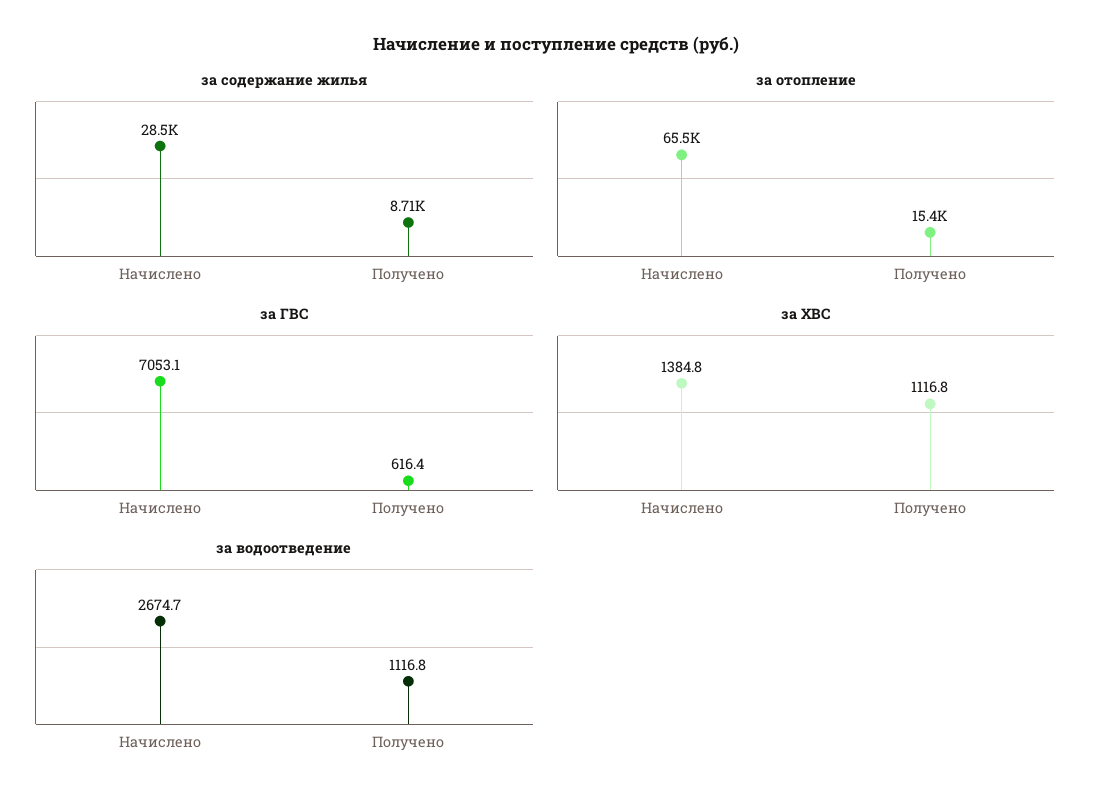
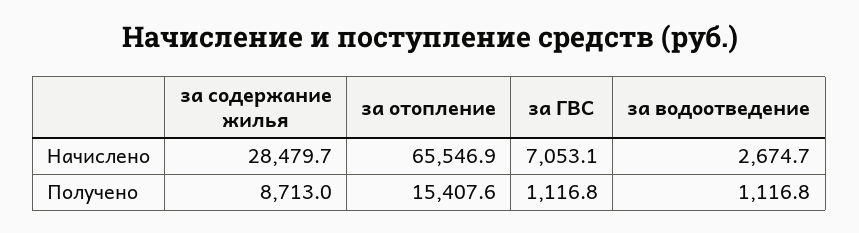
за ГВС, Получено: 616.4 -> 1116.8
за ХВС, Начислено: 1384.8 -> none
за ХВС, Получено: 1116.8 -> none

